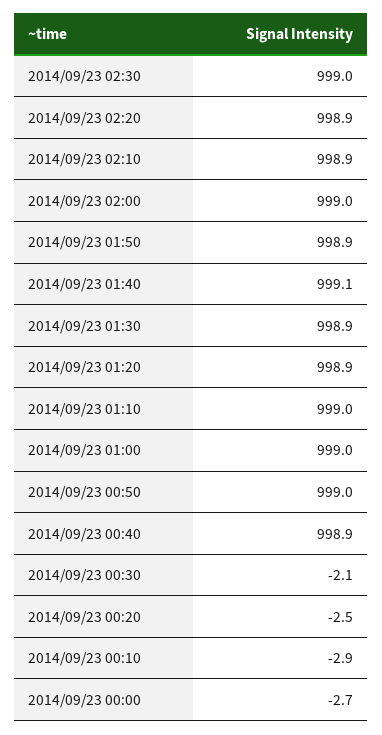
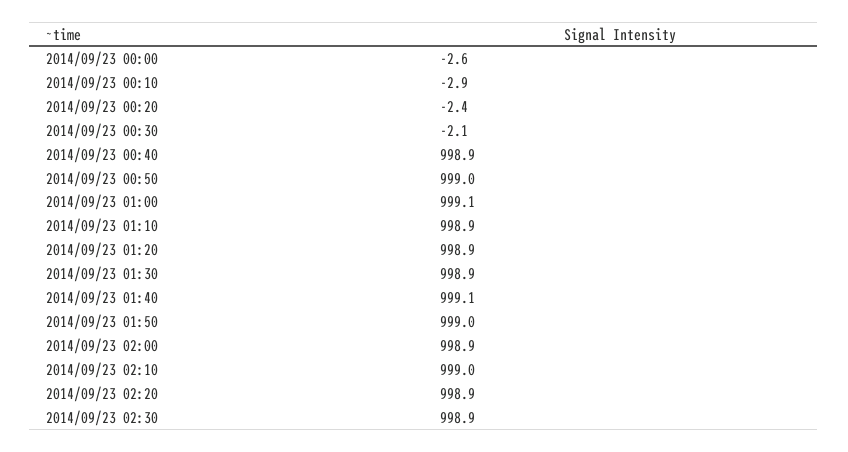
2014/09/23 02:30: 999 -> 998.9
2014/09/23 02:10: 998.9 -> 999
2014/09/23 02:00: 999 -> 998.9
2014/09/23 01:50: 998.9 -> 999
2014/09/23 01:10: 999 -> 998.9
2014/09/23 01:00: 999 -> 999.1
2014/09/23 00:20: -2.5 -> -2.4
2014/09/23 00:00: -2.7 -> -2.6

